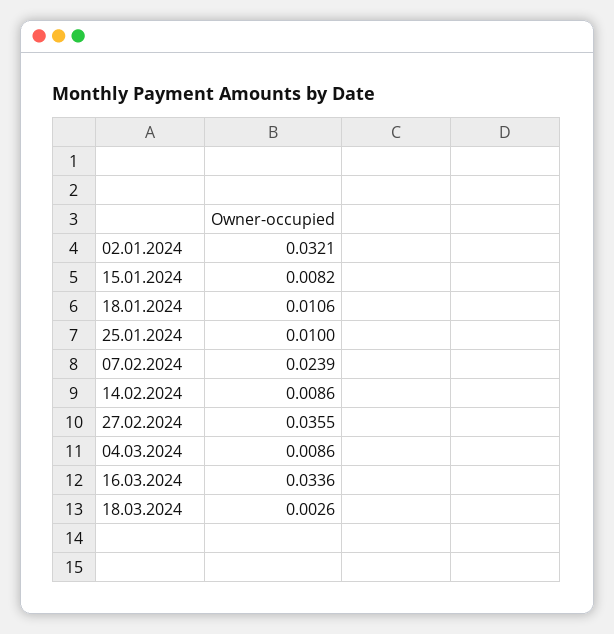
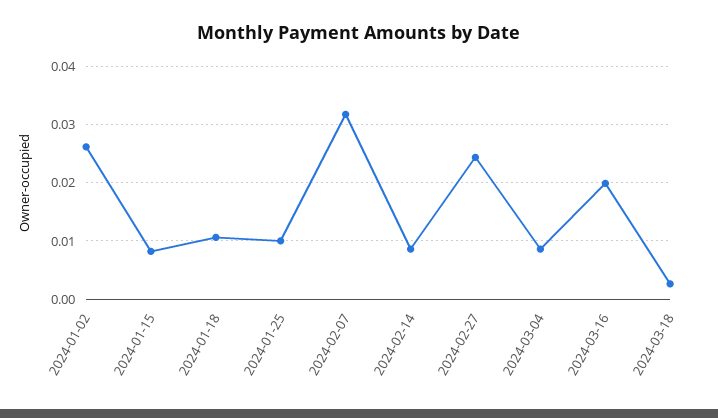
02.01.2024: 0.0321 -> 0.026
07.02.2024: 0.0239 -> 0.032
27.02.2024: 0.0355 -> 0.024
16.03.2024: 0.0336 -> 0.02

